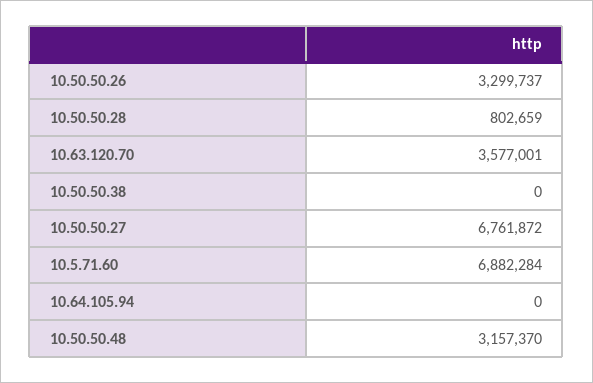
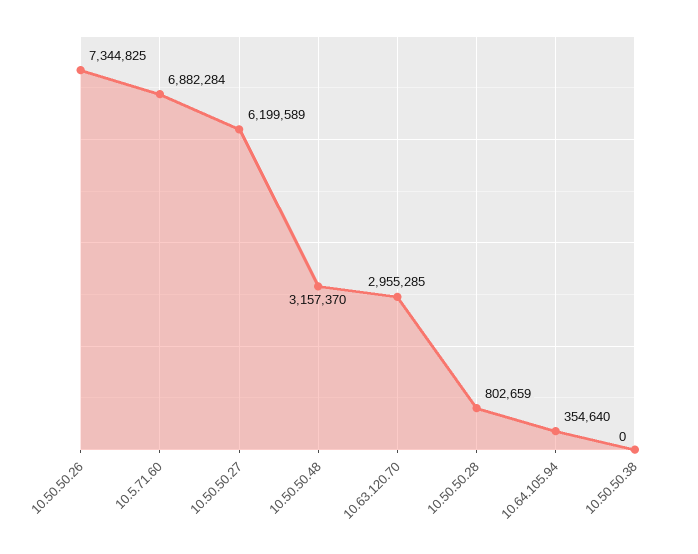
10.50.50.26: 3299737 -> 7344825
10.63.120.70: 3577001 -> 2955285
10.50.50.27: 6761872 -> 6199589
10.64.105.94: 0 -> 354640

